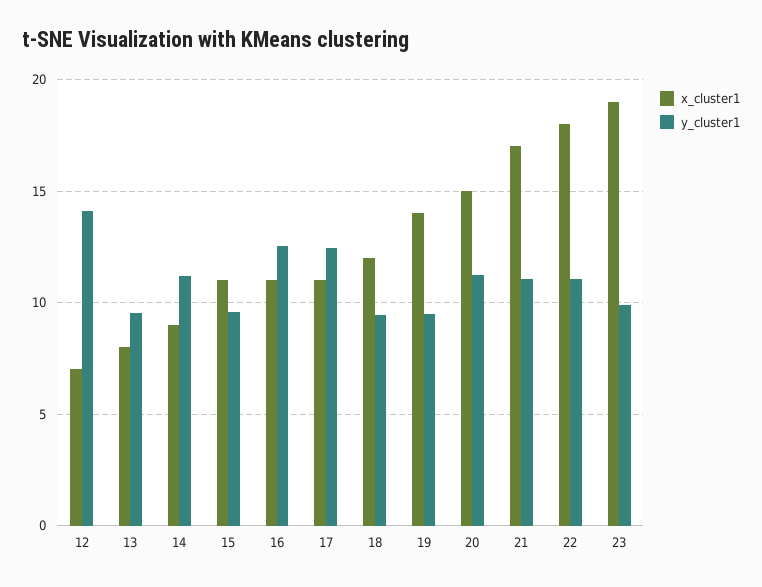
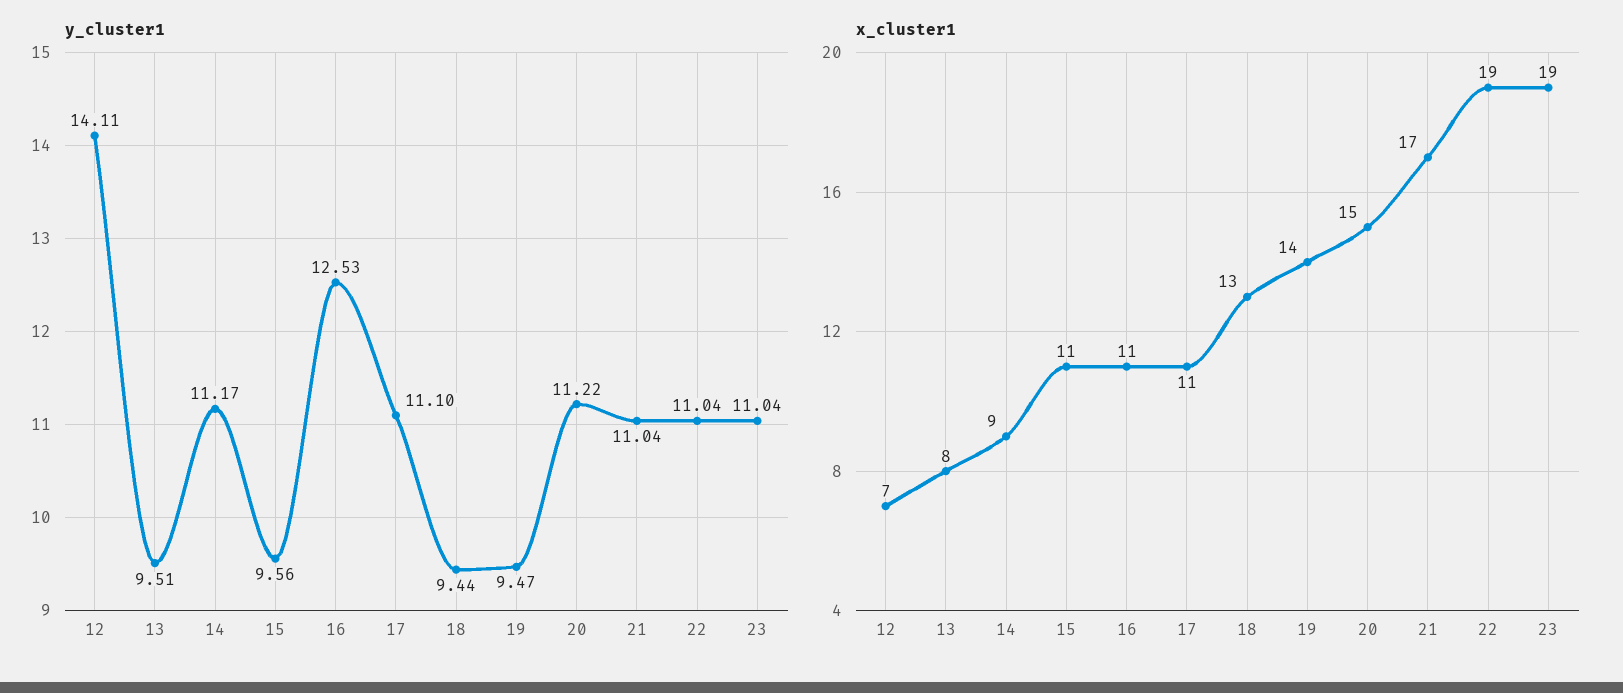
y_cluster1, 17: 12.5 -> 11.1
x_cluster1, 18: 12 -> 13
x_cluster1, 22: 18 -> 19
y_cluster1, 23: 10 -> 11.04

